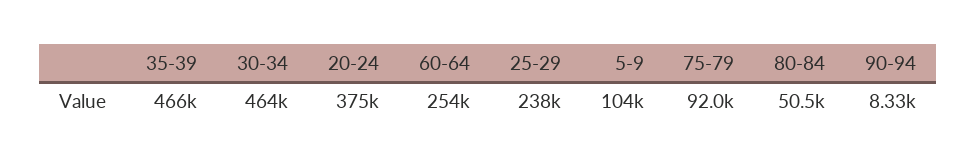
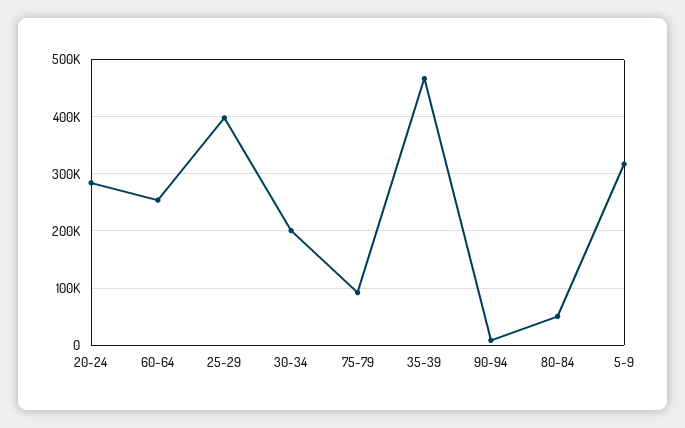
30-34: 464000 -> 200000
20-24: 375000 -> 280000
25-29: 238000 -> 400000
5-9: 104000 -> 320000

